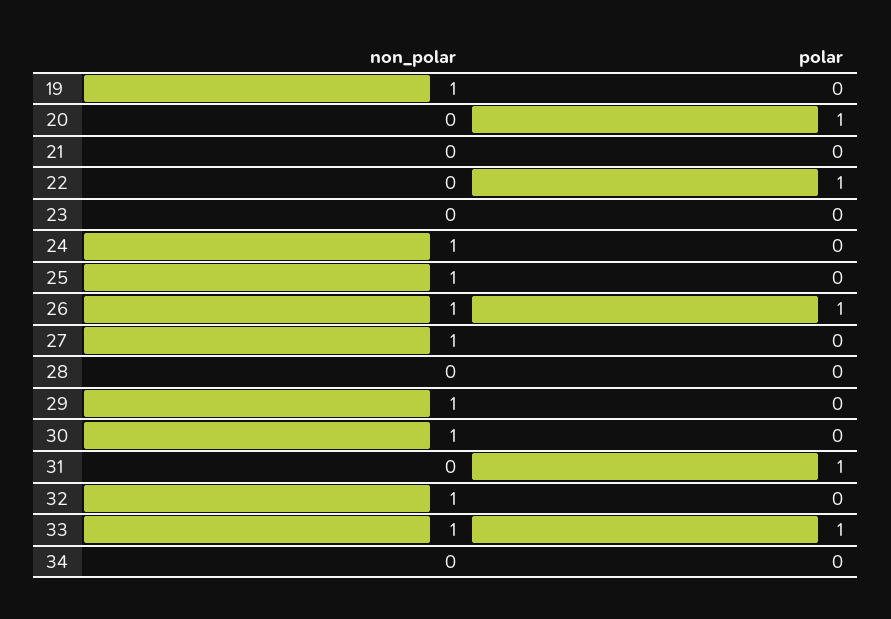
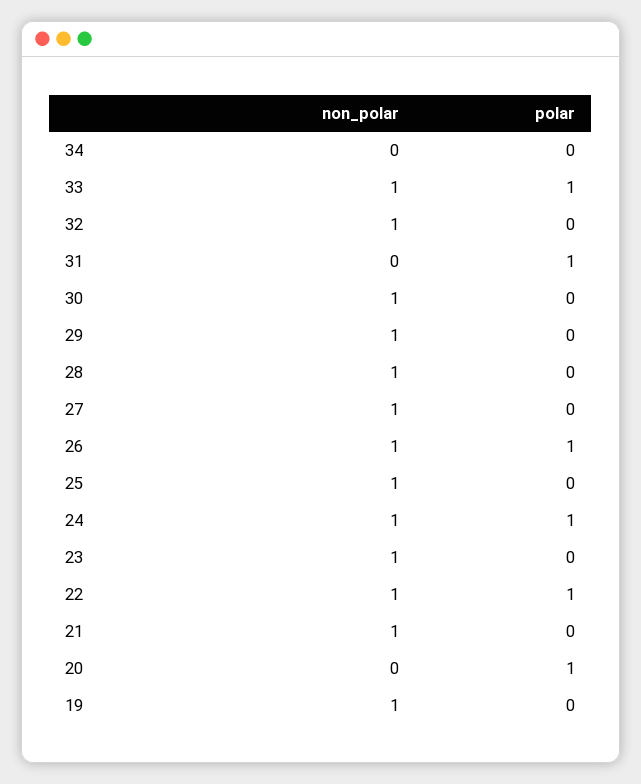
non_polar, 21: 0 -> 1
non_polar, 22: 0 -> 1
non_polar, 23: 0 -> 1
polar, 24: 0 -> 1
non_polar, 28: 0 -> 1

